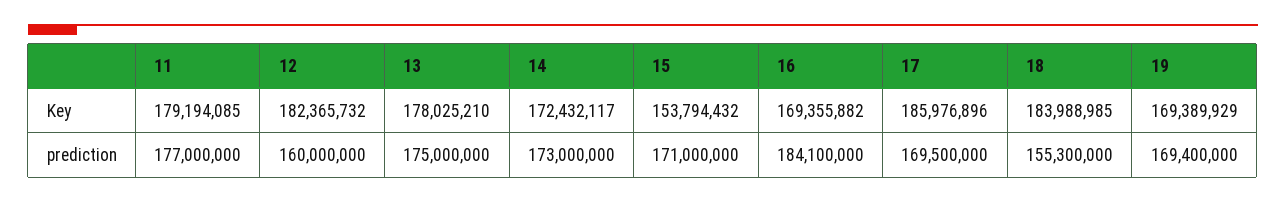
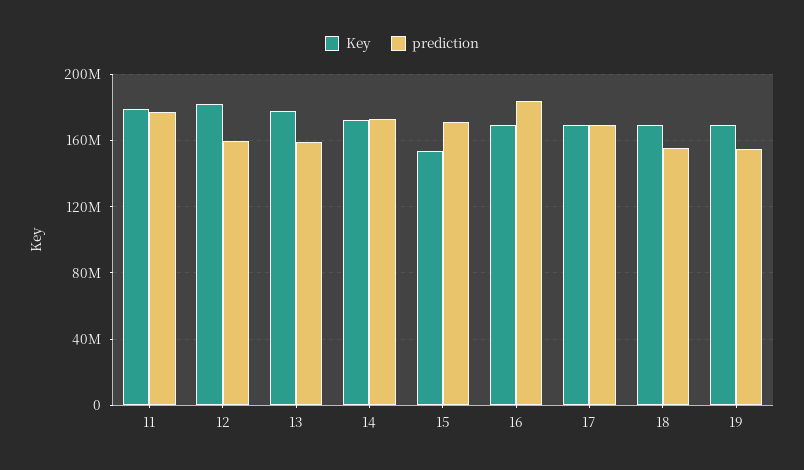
Key, 17: 185976896 -> 170000000
Key, 18: 183988985 -> 170000000
prediction, 13: 175000000 -> 160000000
prediction, 19: 169400000 -> 155000000

